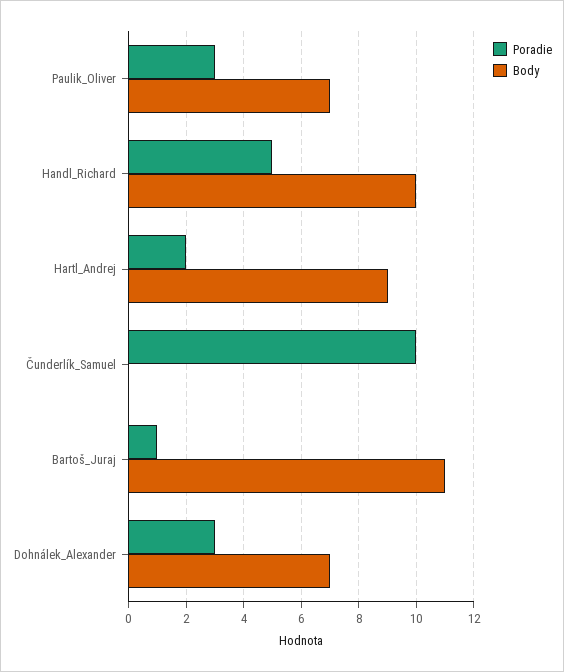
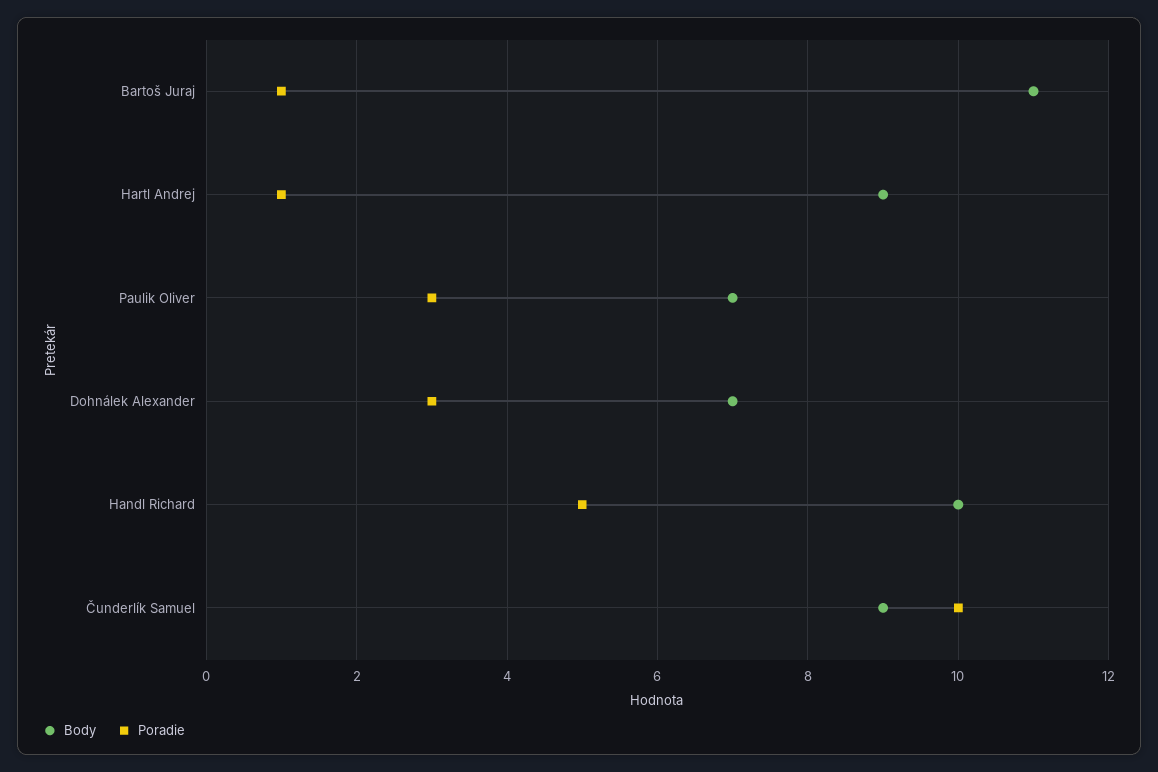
Poradie, Hartl_Andrej: 2 -> 1
Body, Čunderlík_Samuel: 0 -> 9

